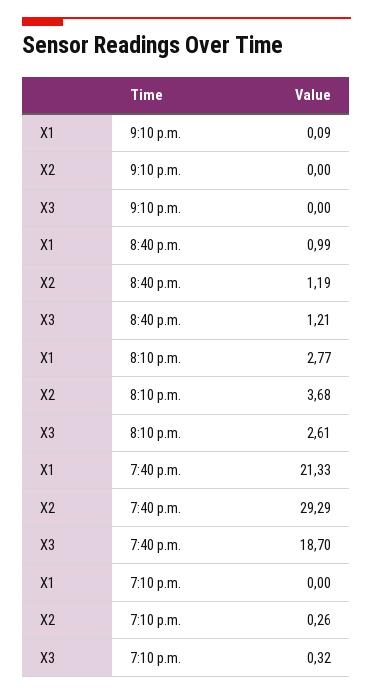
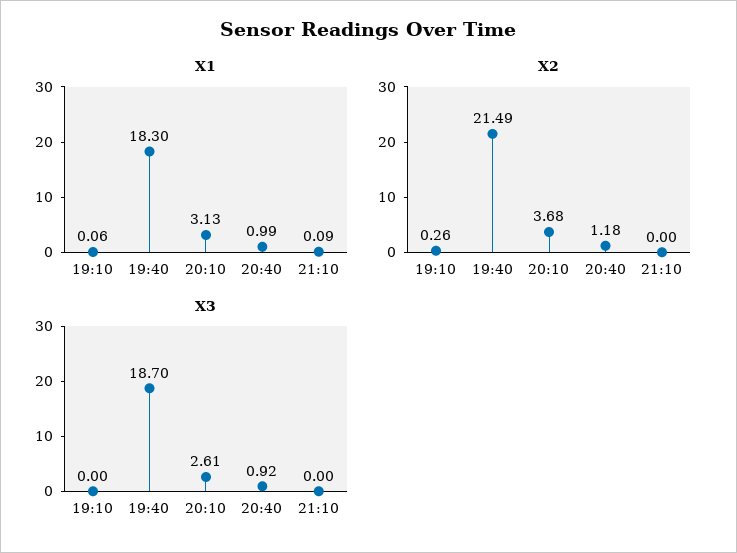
X2, 8:40 p.m.: 1.19 -> 1.18
X3, 8:40 p.m.: 1.21 -> 0.92
X1, 8:10 p.m.: 2.77 -> 3.13
X1, 7:40 p.m.: 21.33 -> 18.3
X2, 7:40 p.m.: 29.29 -> 21.49
X1, 7:10 p.m.: 0 -> 0.06
X3, 7:10 p.m.: 0.32 -> 0

